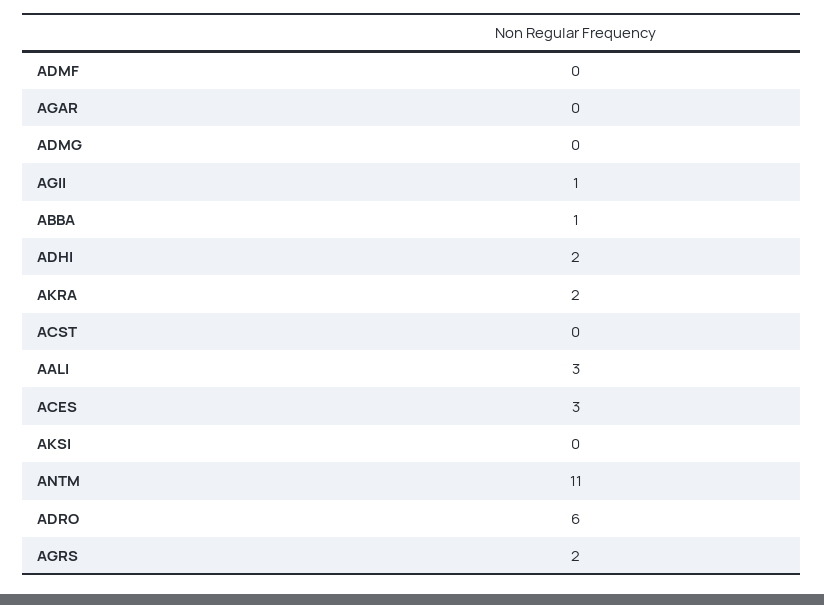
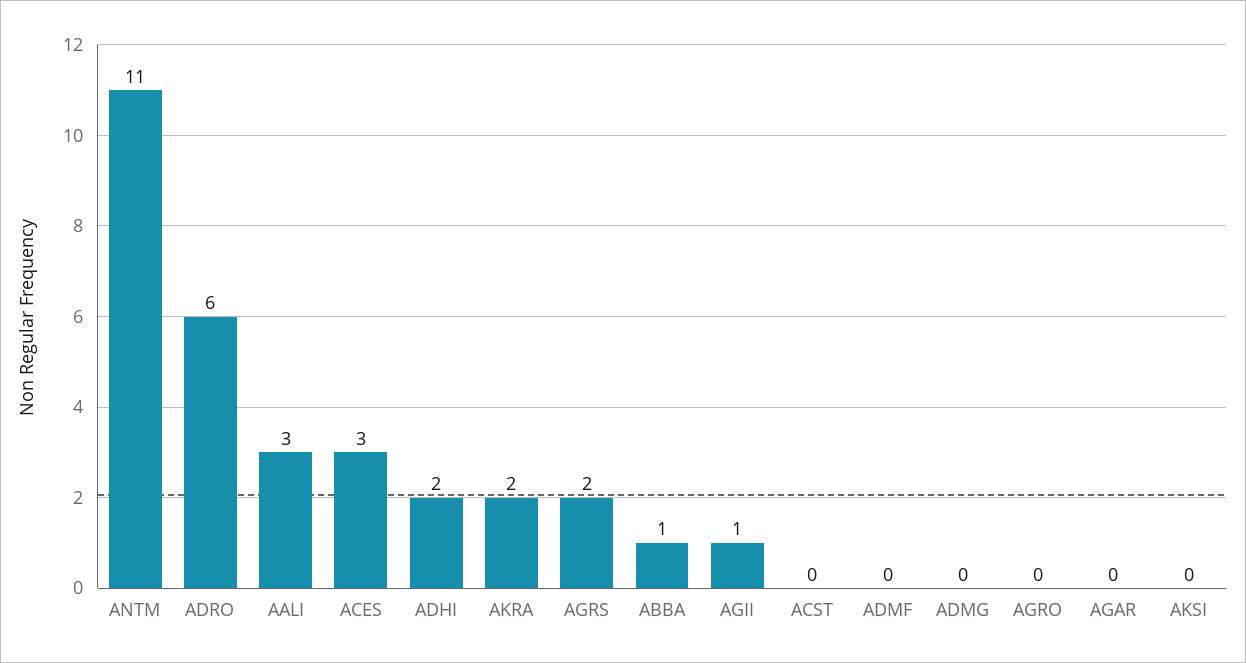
AGRO: none -> 0

